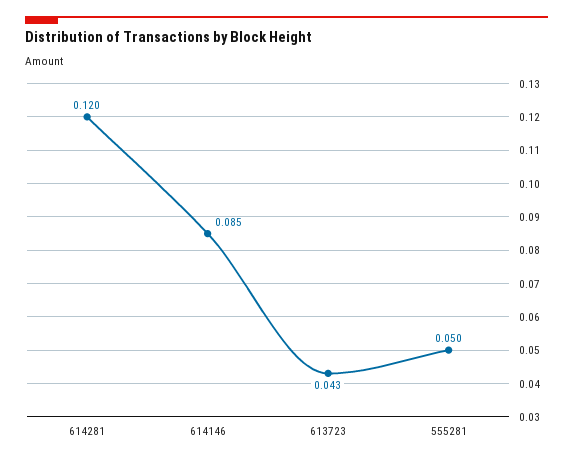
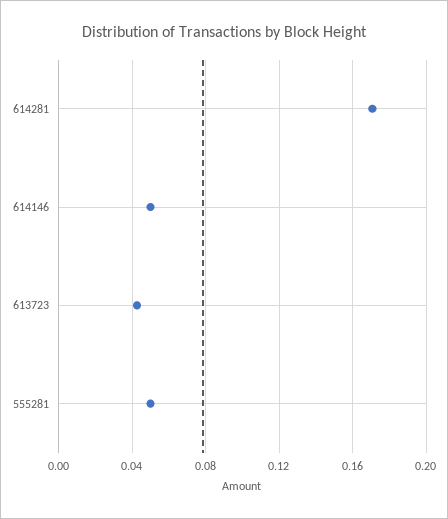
614281: 0.12 -> 0.17
614146: 0.085 -> 0.05

